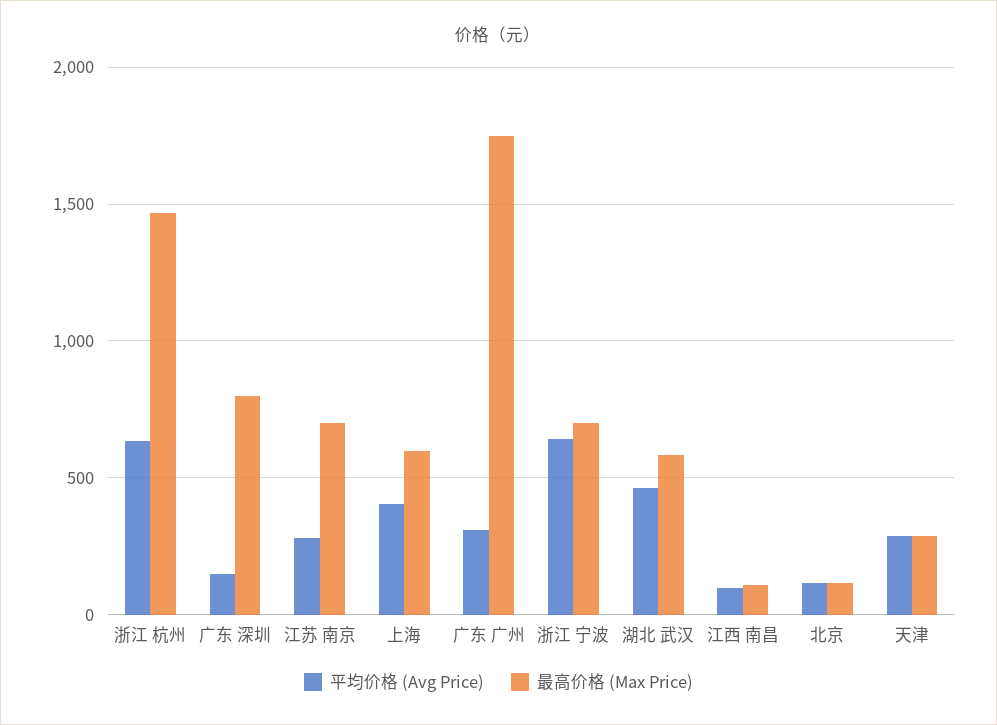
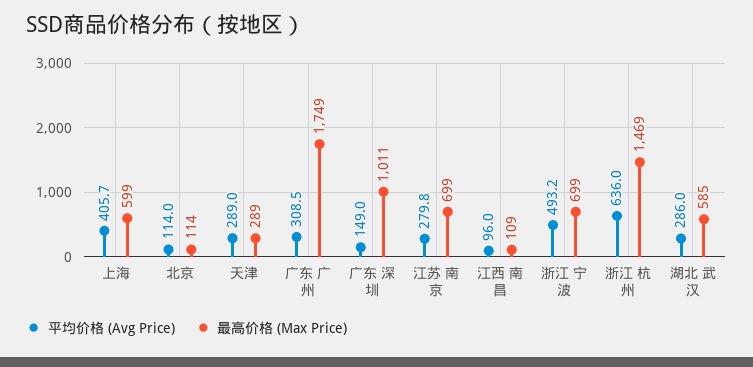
最高价格 (Max Price), 广东 深圳: 800 -> 1011
平均价格 (Avg Price), 浙江 宁波: 650 -> 493.2
平均价格 (Avg Price), 湖北 武汉: 450 -> 286

